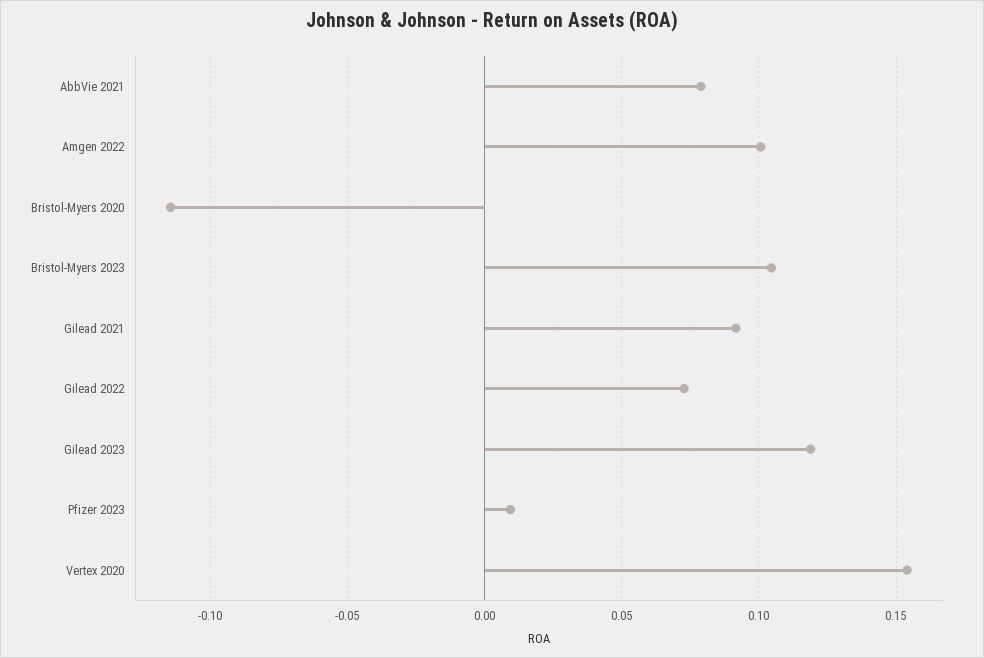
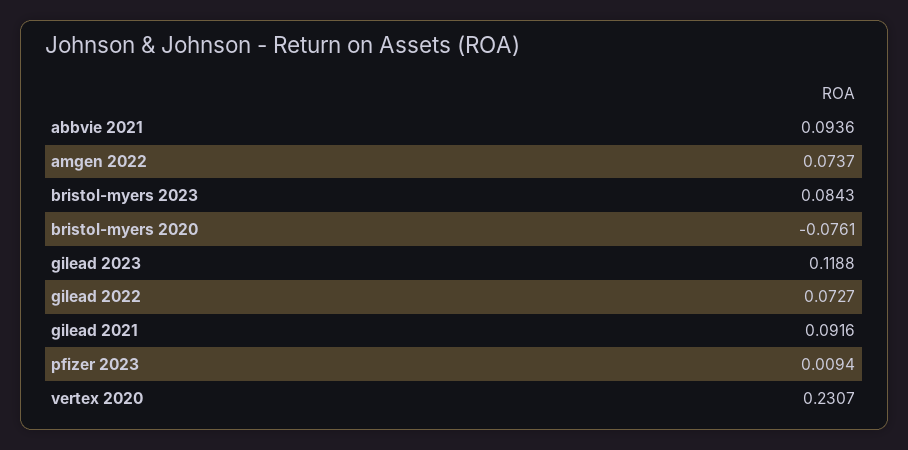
AbbVie 2021: 0.08 -> 0.0936
Amgen 2022: 0.1 -> 0.0737
Bristol-Myers 2020: -0.115 -> -0.0761
Bristol-Myers 2023: 0.105 -> 0.0843
Vertex 2020: 0.155 -> 0.2307

